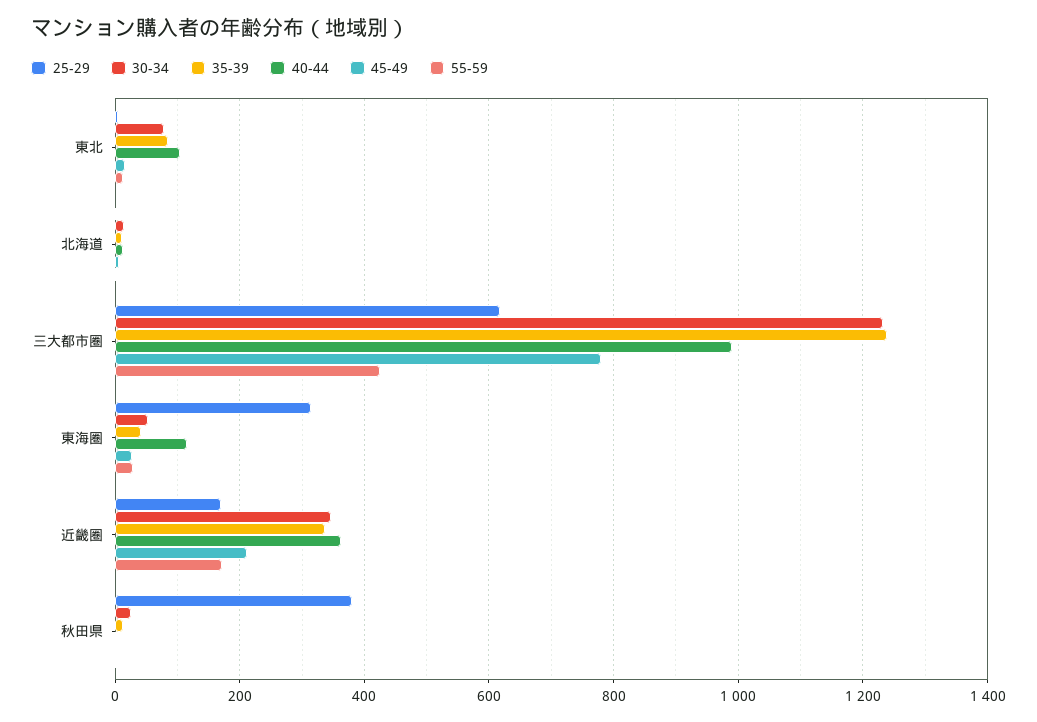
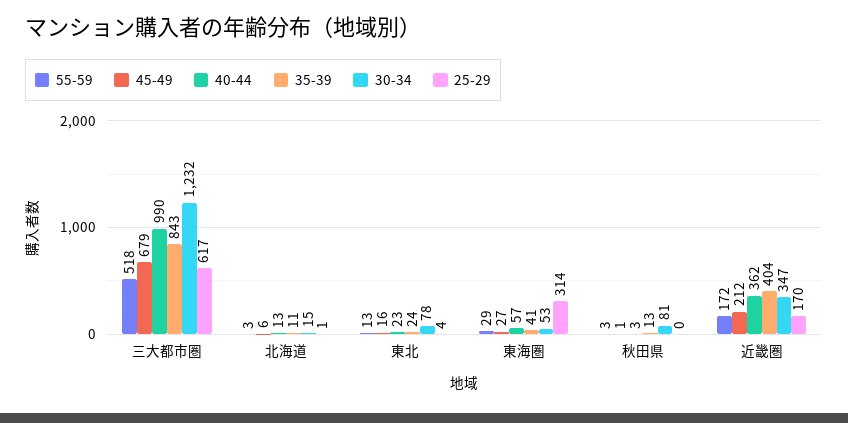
35-39, 東北: 80 -> 24
40-44, 東北: 100 -> 23
35-39, 三大都市圏: 1240 -> 843
45-49, 三大都市圏: 780 -> 679
55-59, 三大都市圏: 420 -> 518
40-44, 東海圏: 120 -> 57
35-39, 近畿圏: 340 -> 404
25-29, 秋田県: 380 -> 0
30-34, 秋田県: 20 -> 81

